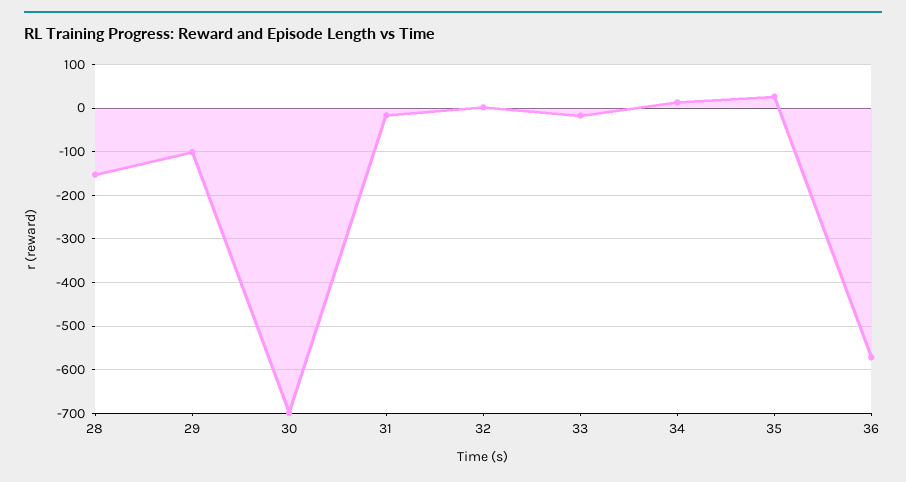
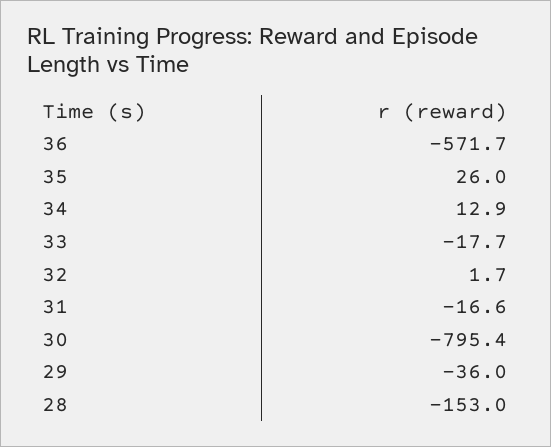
29: -100 -> -36
30: -700 -> -795.4

